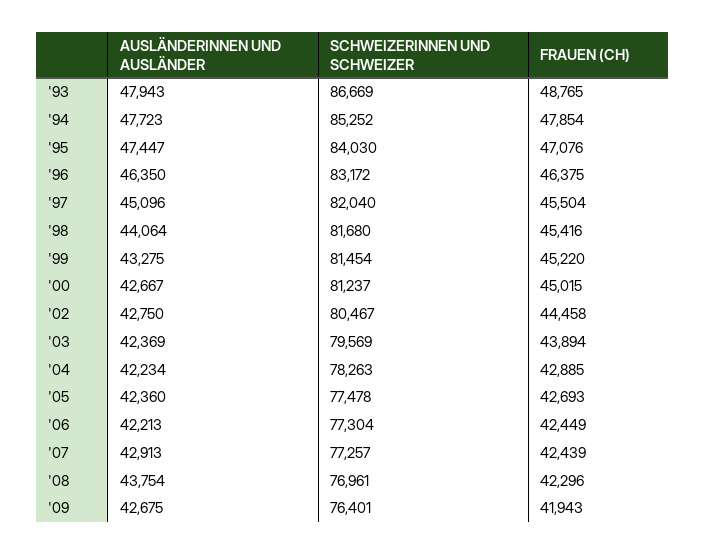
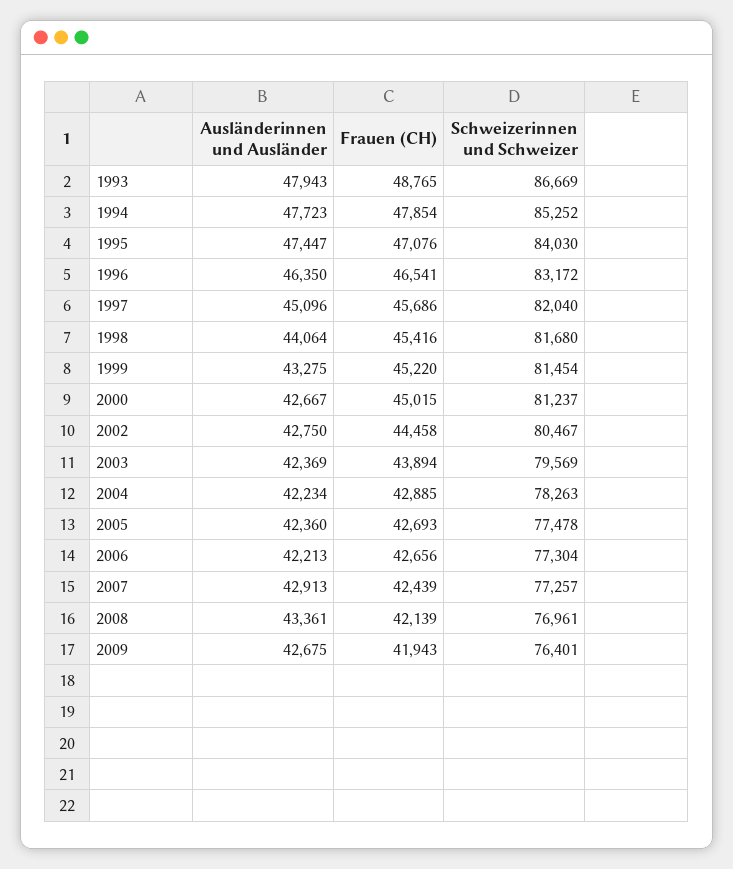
FRAUEN (CH), '96: 46375 -> 46541
FRAUEN (CH), '97: 45504 -> 45686
FRAUEN (CH), '06: 42449 -> 42656
AUSLÄNDERINNEN UND AUSLÄNDER, '08: 43754 -> 43361
FRAUEN (CH), '08: 42296 -> 42139

